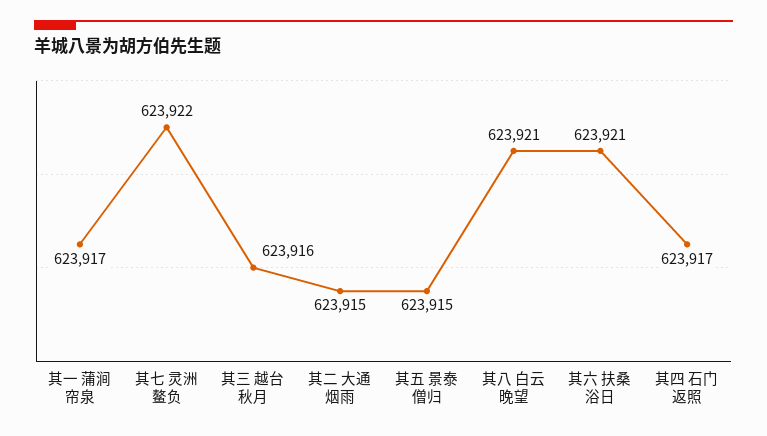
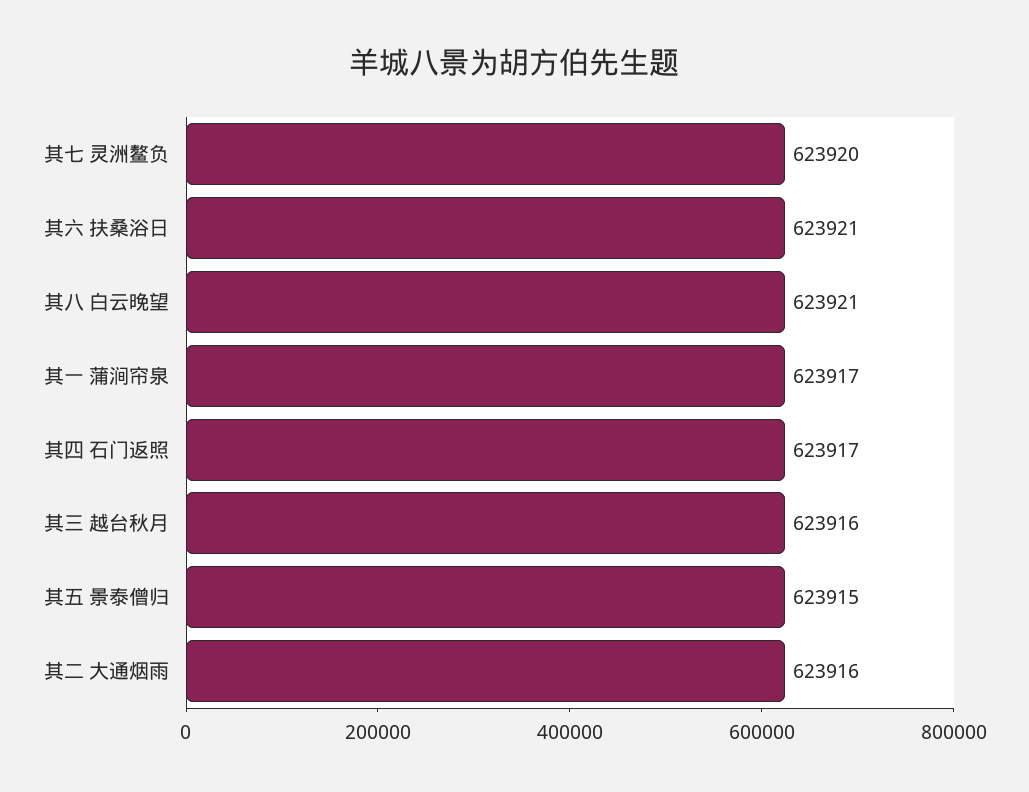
其七 灵洲鳌负: 623922 -> 623920
其二 大通烟雨: 623915 -> 623916

